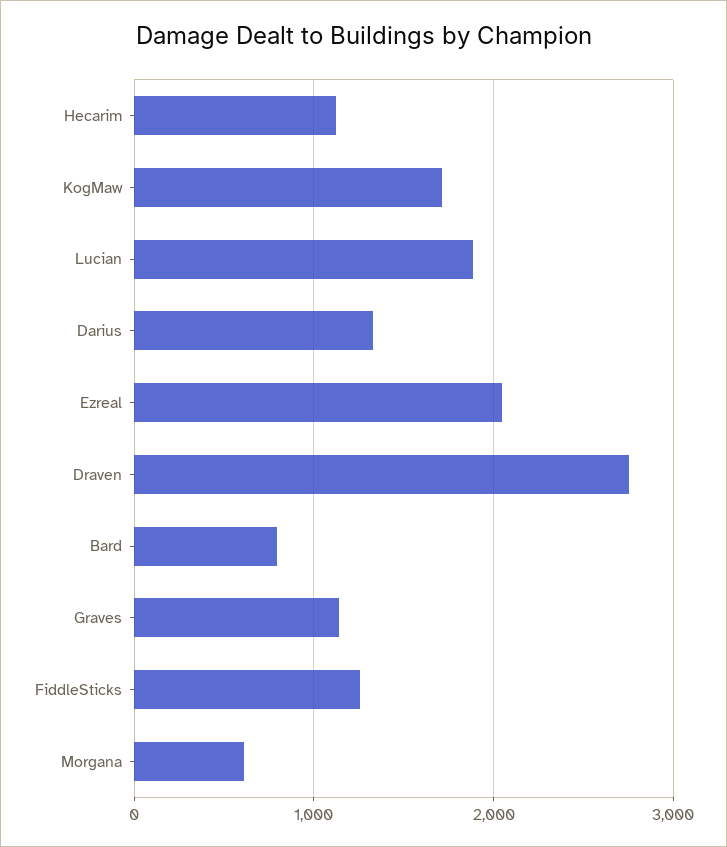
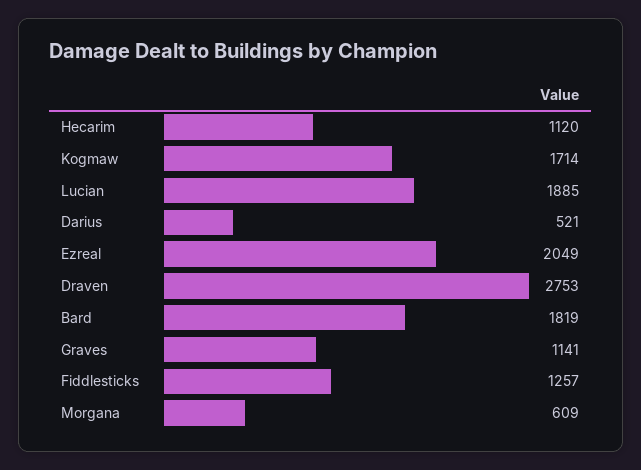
Darius: 1300 -> 521
Bard: 800 -> 1819

